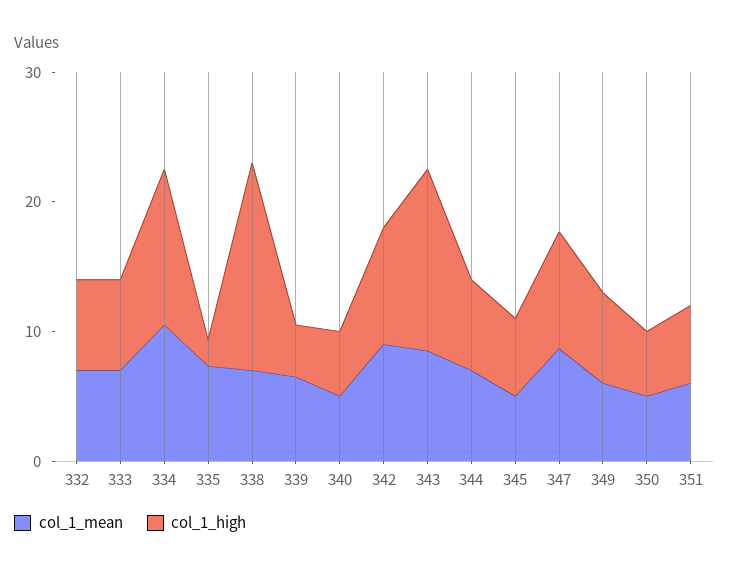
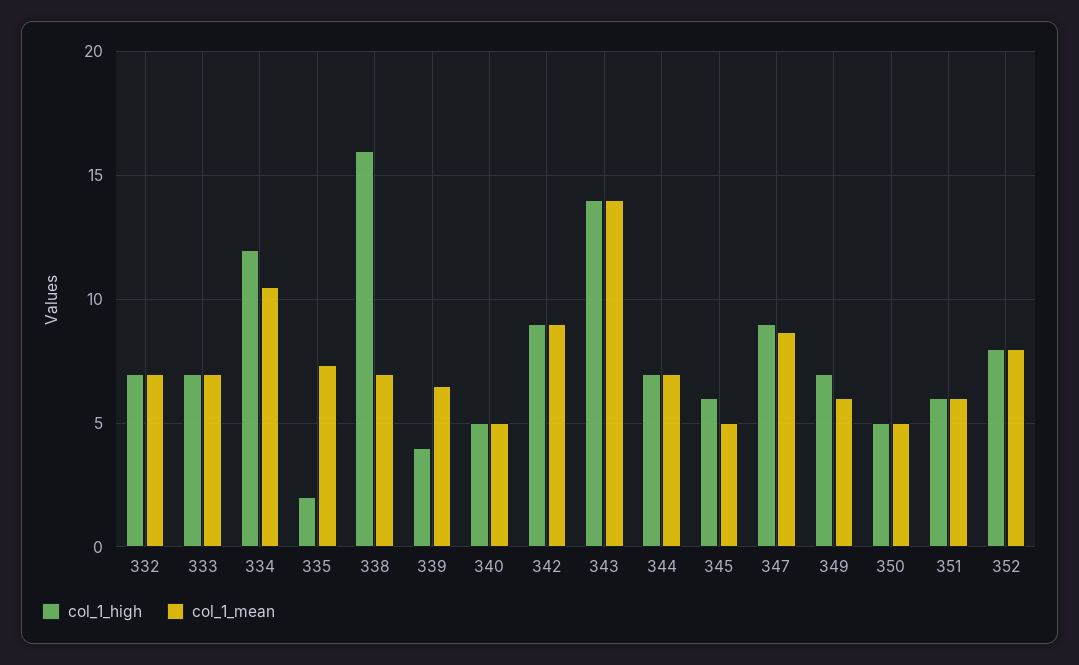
col_1_mean, 343: 8 -> 14
col_1_high, 352: none -> 8
col_1_mean, 352: none -> 8

